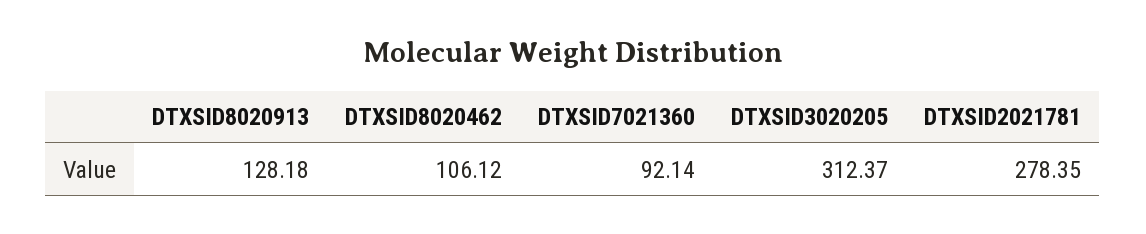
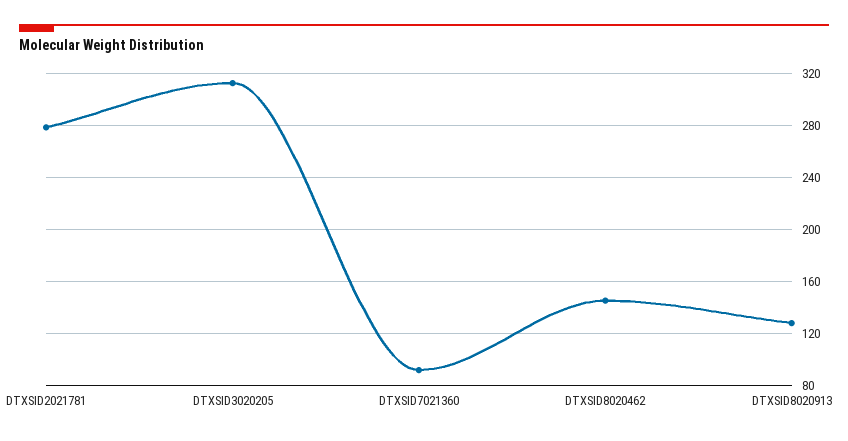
DTXSID8020462: 106.12 -> 145

